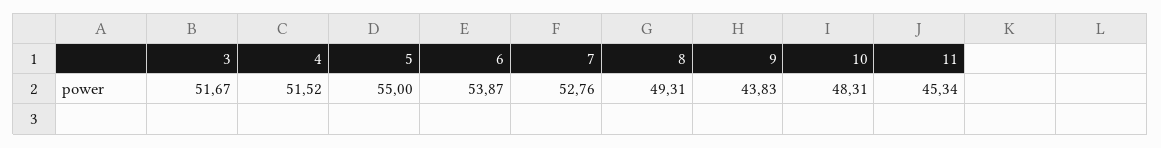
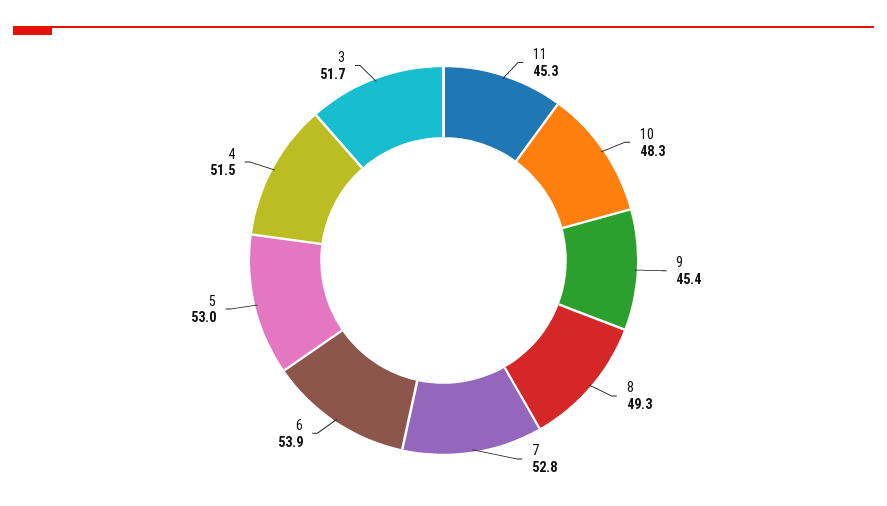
5: 55 -> 53
9: 43.83 -> 45.4

